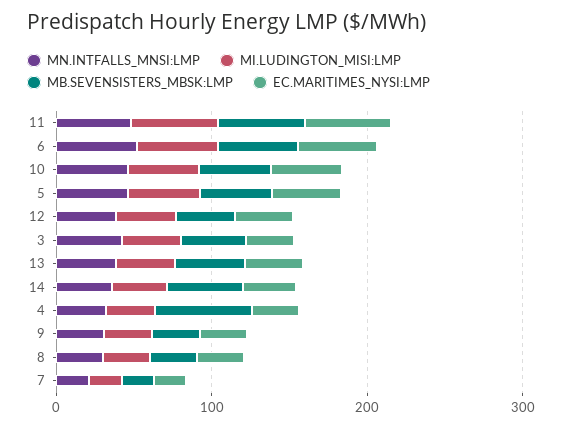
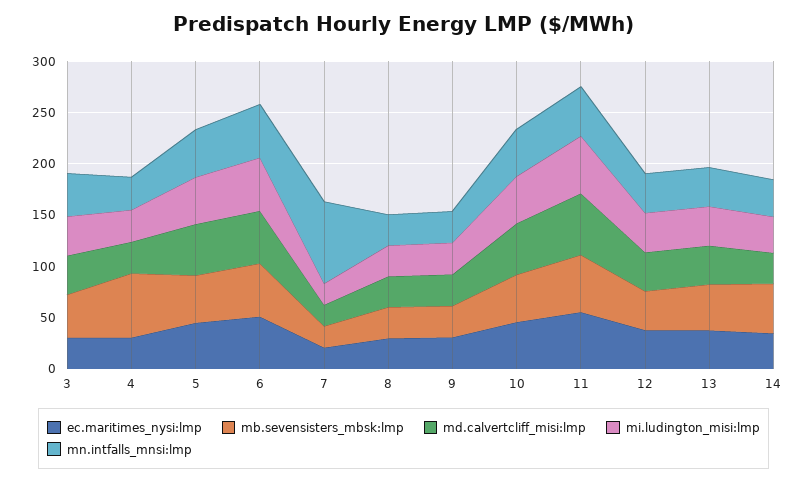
MN.INTFALLS_MNSI:LMP, 7: 20 -> 80
md.calvertcliff_misi:lmp, 3: none -> 40
md.calvertcliff_misi:lmp, 4: none -> 30
md.calvertcliff_misi:lmp, 5: none -> 50
md.calvertcliff_misi:lmp, 6: none -> 50
md.calvertcliff_misi:lmp, 7: none -> 20
md.calvertcliff_misi:lmp, 8: none -> 30
md.calvertcliff_misi:lmp, 9: none -> 30
md.calvertcliff_misi:lmp, 10: none -> 50
md.calvertcliff_misi:lmp, 11: none -> 60
md.calvertcliff_misi:lmp, 12: none -> 40
md.calvertcliff_misi:lmp, 13: none -> 40
md.calvertcliff_misi:lmp, 14: none -> 30

